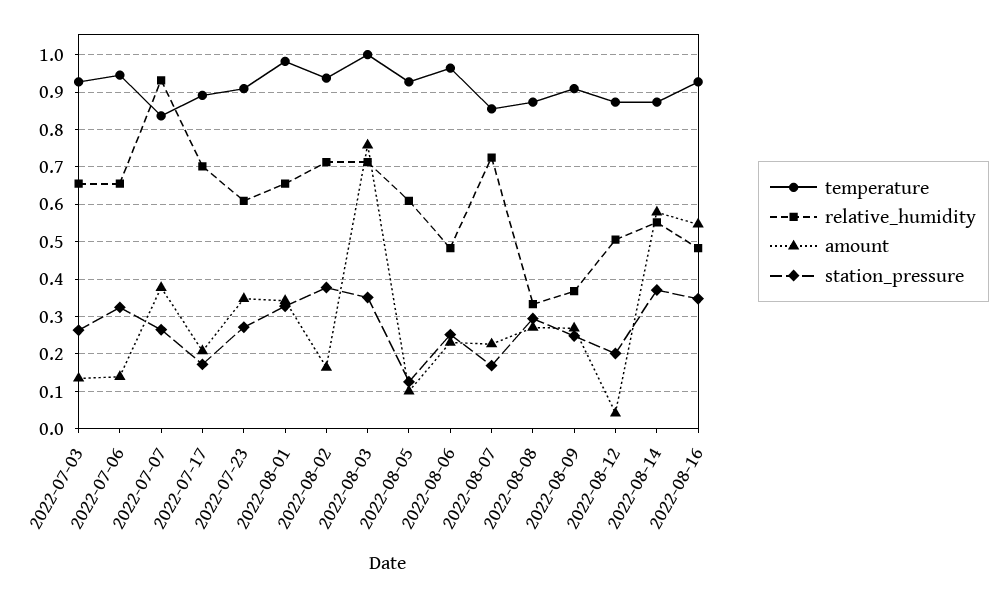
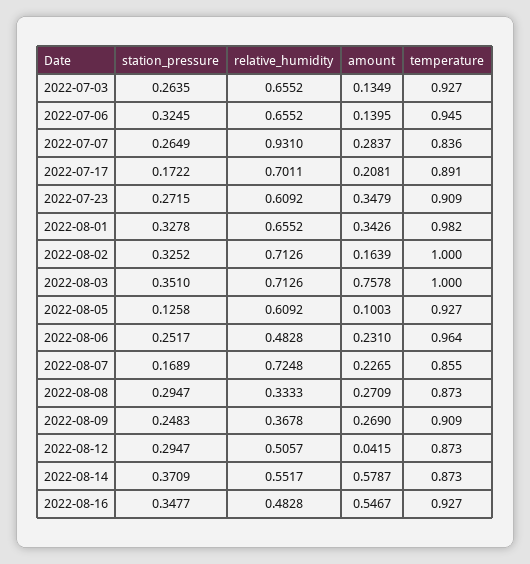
amount, 2022-07-07: 0.38 -> 0.2837
temperature, 2022-08-02: 0.94 -> 1
station_pressure, 2022-08-02: 0.38 -> 0.3252
station_pressure, 2022-08-12: 0.2 -> 0.2947

